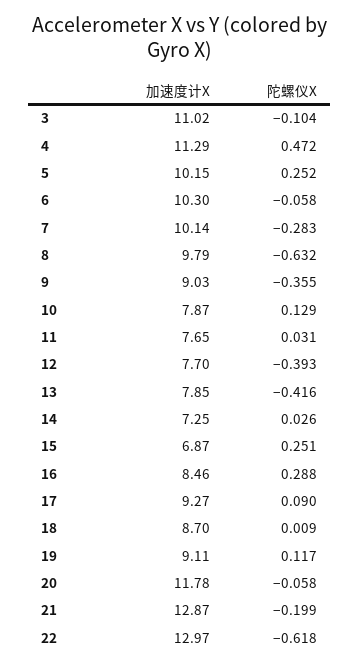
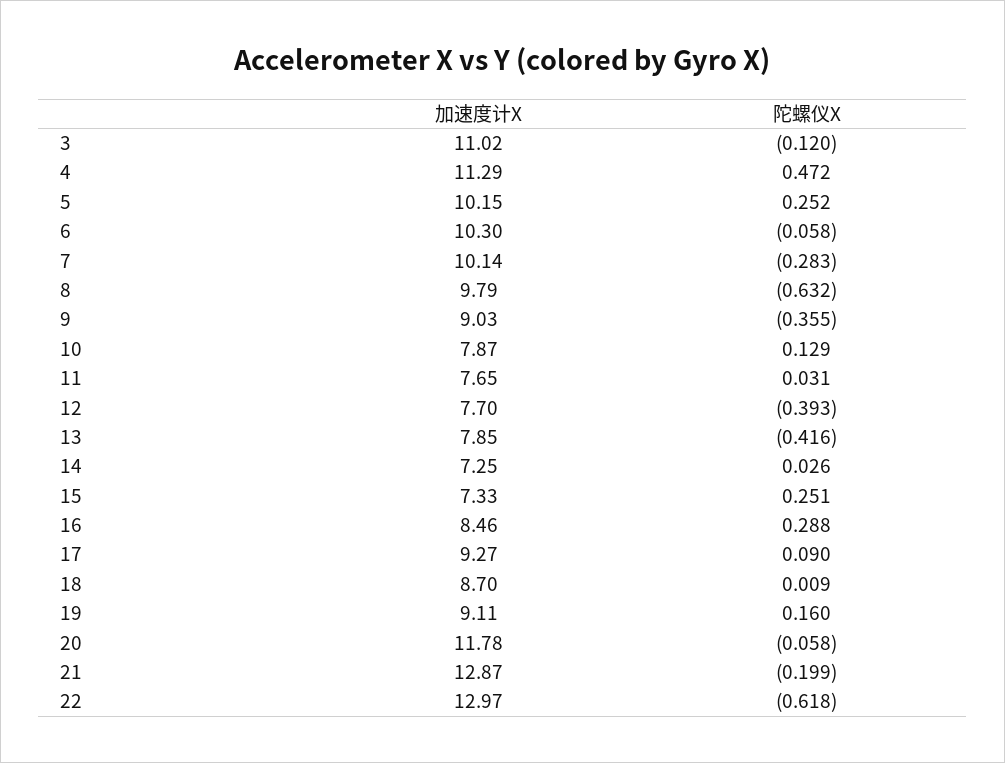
陀螺仪X, 3: -0.104 -> -0.12
加速度计X, 15: 6.87 -> 7.33
陀螺仪X, 19: 0.117 -> 0.16

